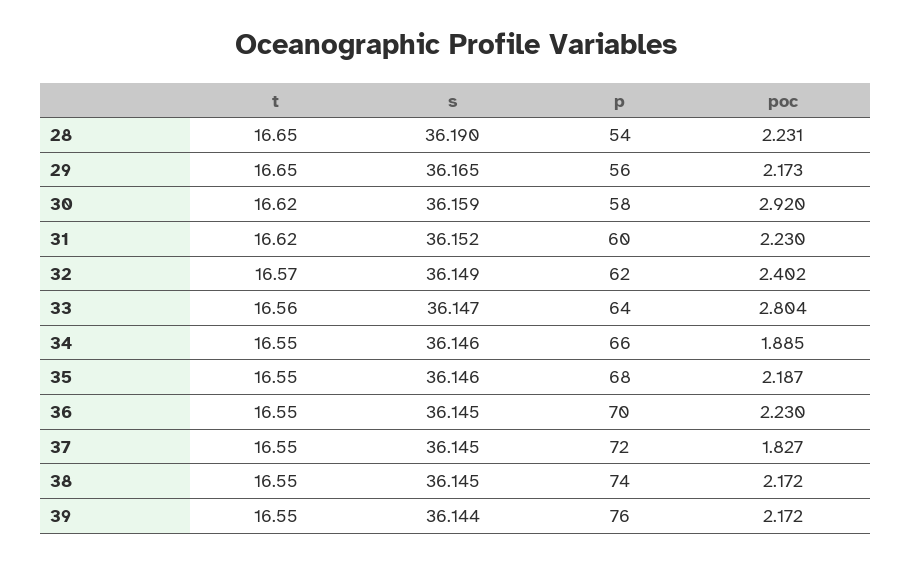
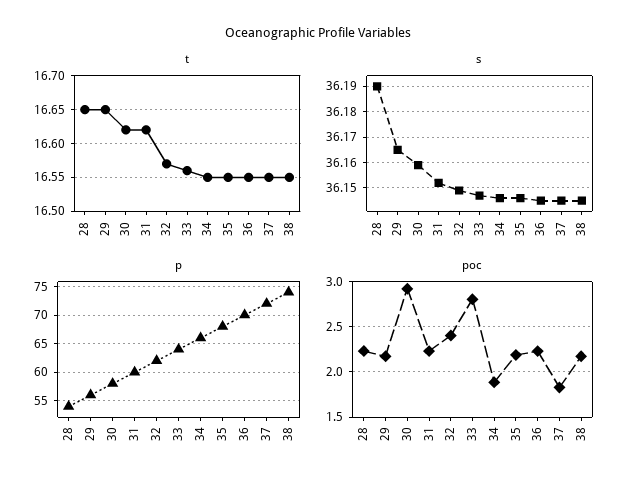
t, 39: 16.55 -> none
s, 39: 36.144 -> none
p, 39: 76 -> none
poc, 39: 2.172 -> none

